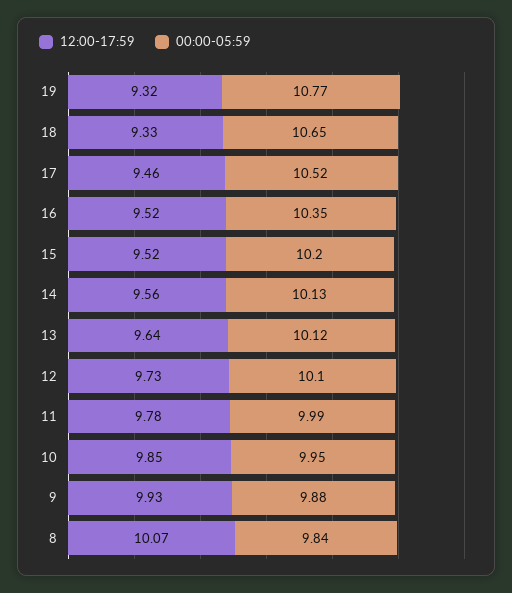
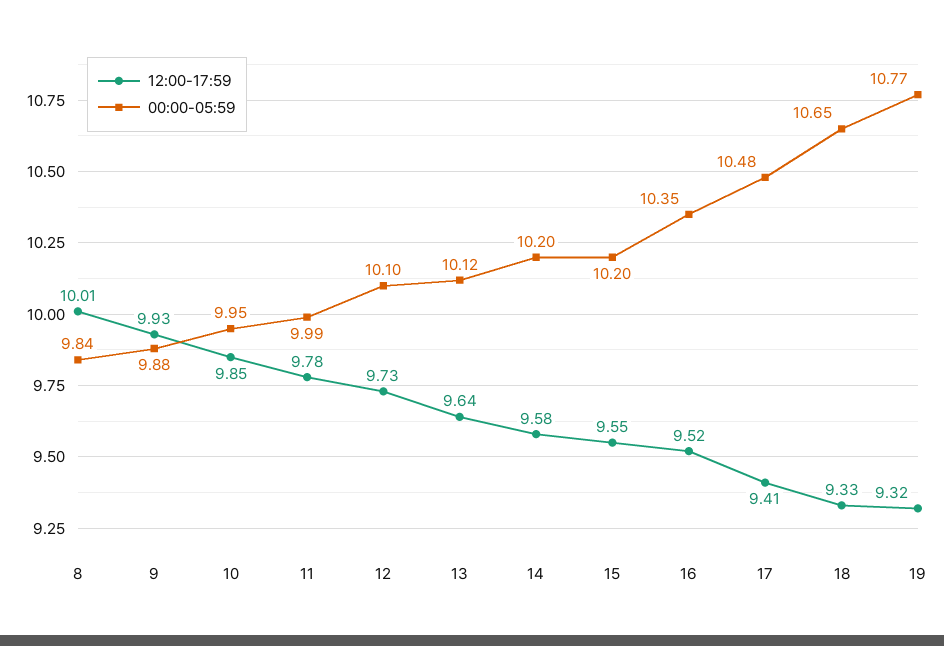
12:00-17:59, 17: 9.46 -> 9.41
00:00-05:59, 17: 10.52 -> 10.48
12:00-17:59, 15: 9.52 -> 9.55
12:00-17:59, 14: 9.56 -> 9.58
00:00-05:59, 14: 10.13 -> 10.2
12:00-17:59, 8: 10.07 -> 10.01

